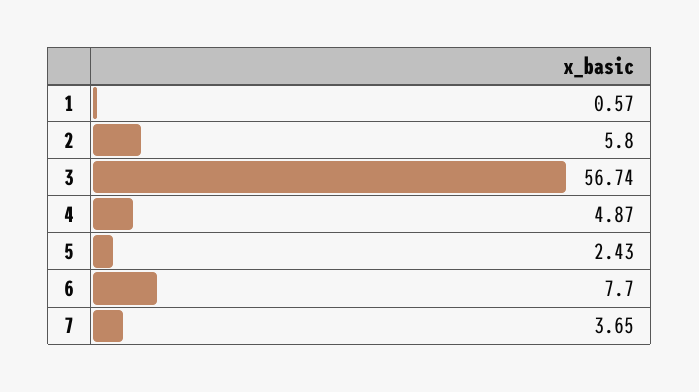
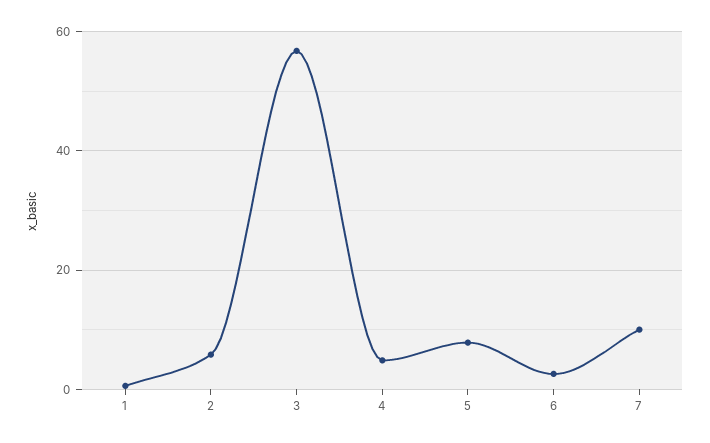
5: 2.43 -> 8
6: 7.7 -> 2
7: 3.65 -> 10

